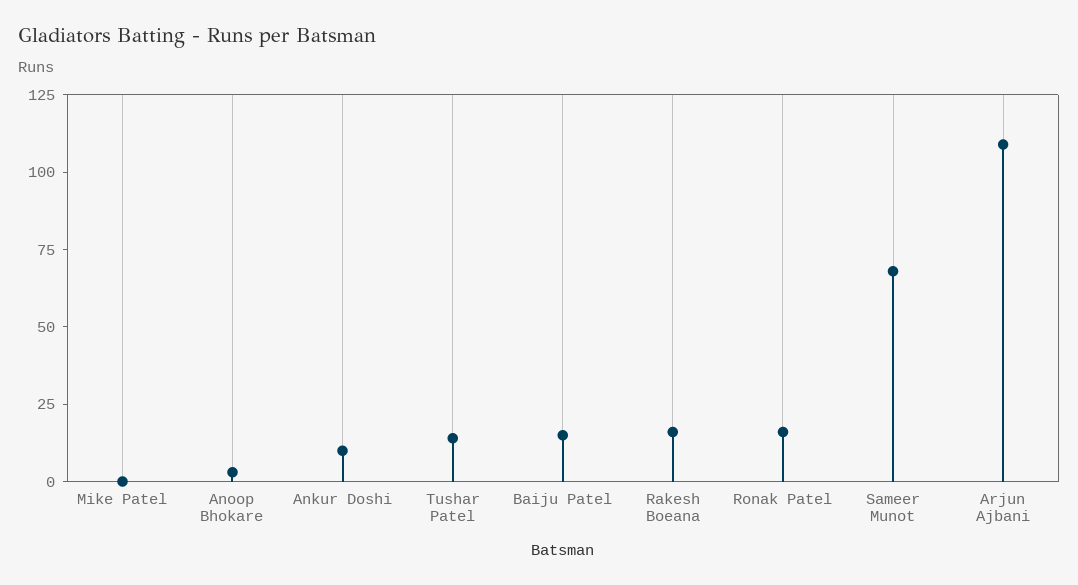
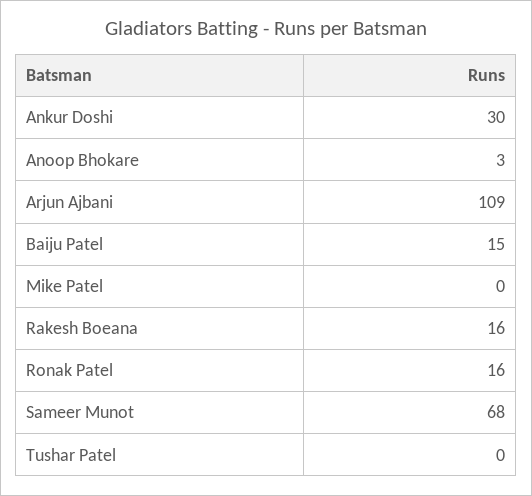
Ankur Doshi: 10 -> 30
Tushar Patel: 15 -> 0

